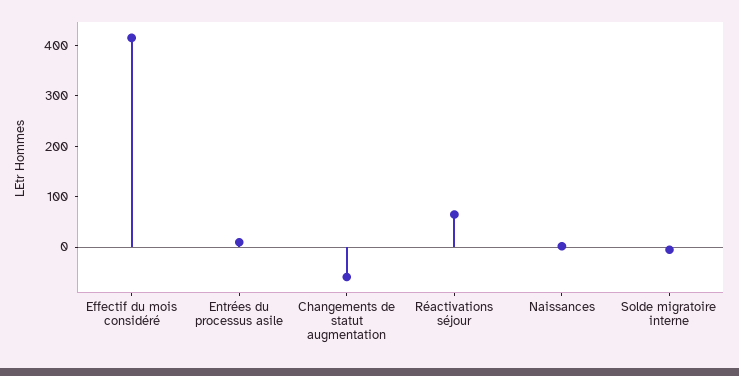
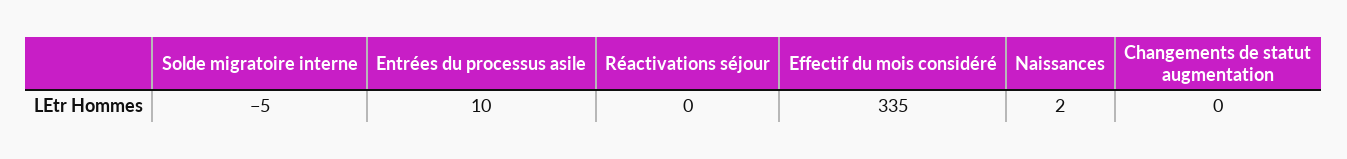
Effectif du mois considéré: 420 -> 335
Changements de statut augmentation: -60 -> 0
Réactivations séjour: 60 -> 0

